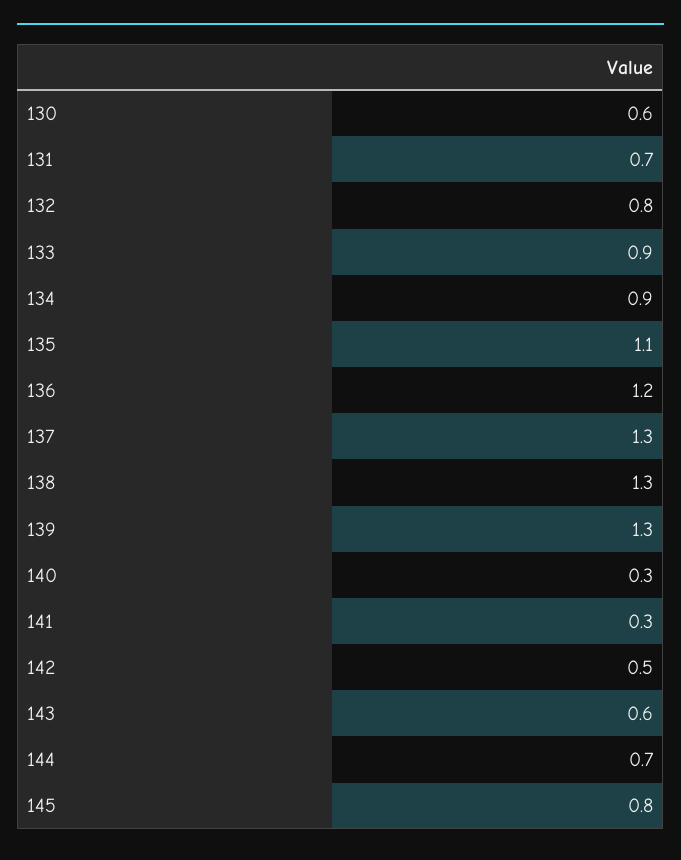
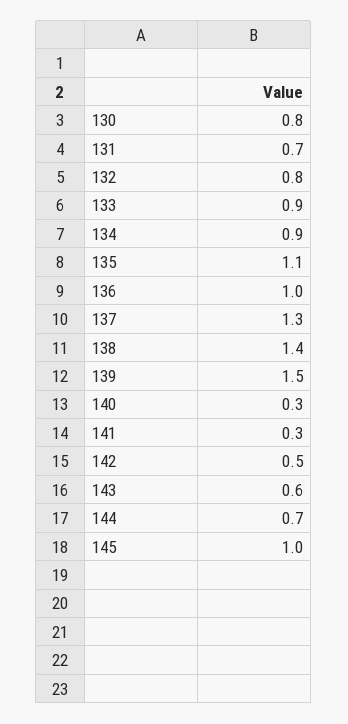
130: 0.6 -> 0.8
136: 1.2 -> 1
138: 1.3 -> 1.4
139: 1.3 -> 1.5
145: 0.8 -> 1

